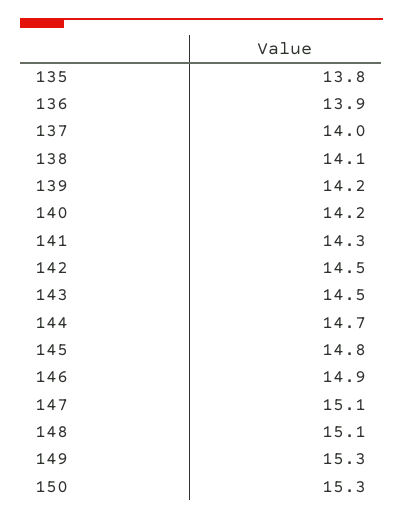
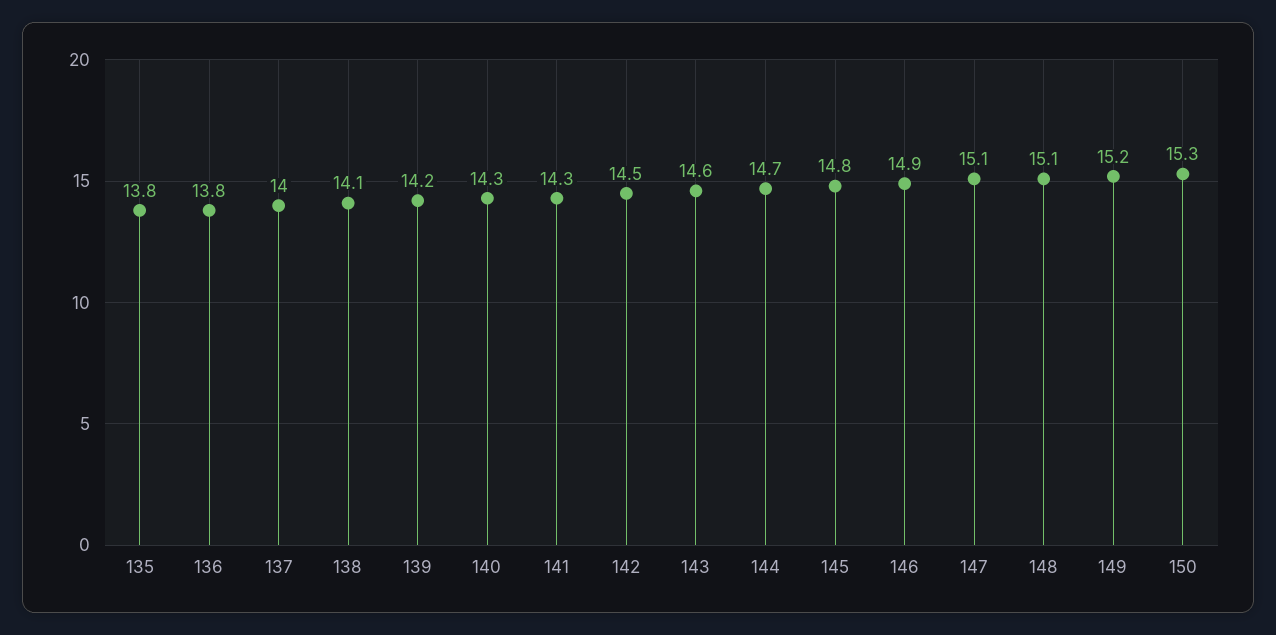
136: 13.9 -> 13.8
140: 14.2 -> 14.3
143: 14.5 -> 14.6
149: 15.3 -> 15.2

